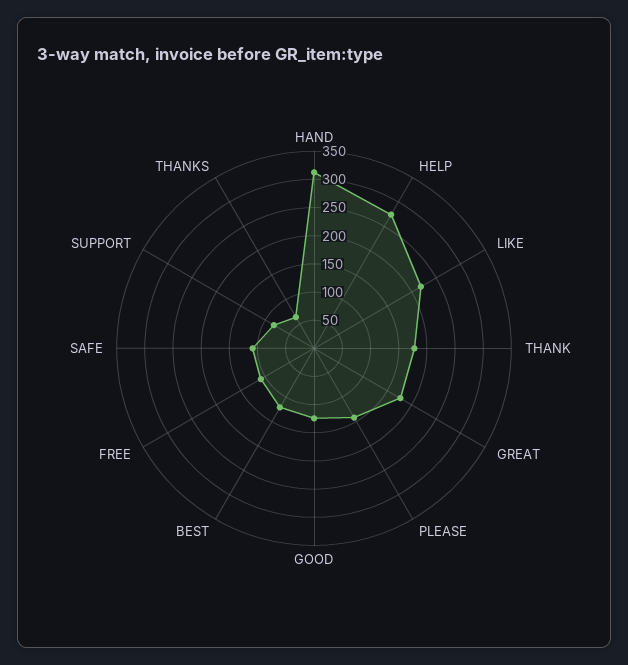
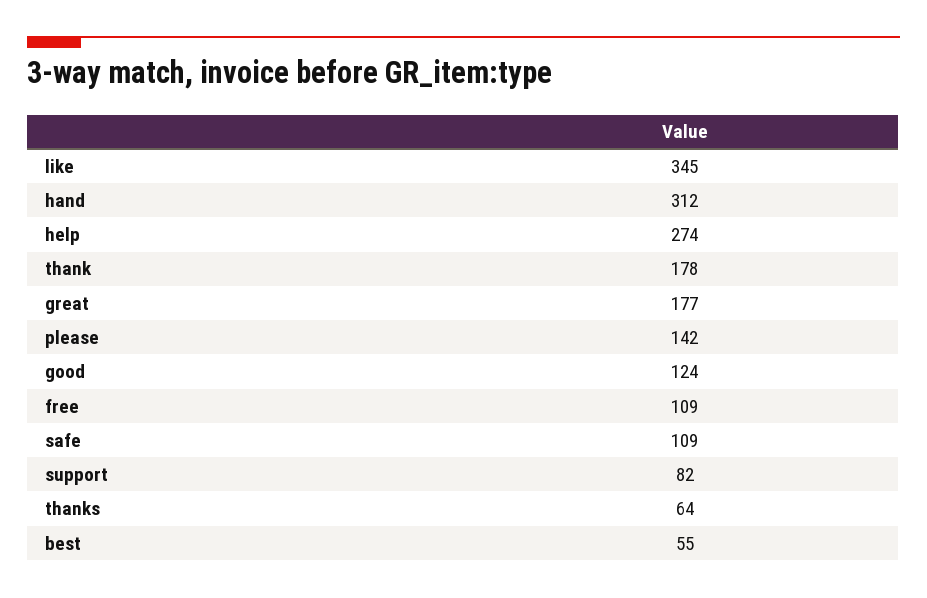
LIKE: 225 -> 345
BEST: 125 -> 55

